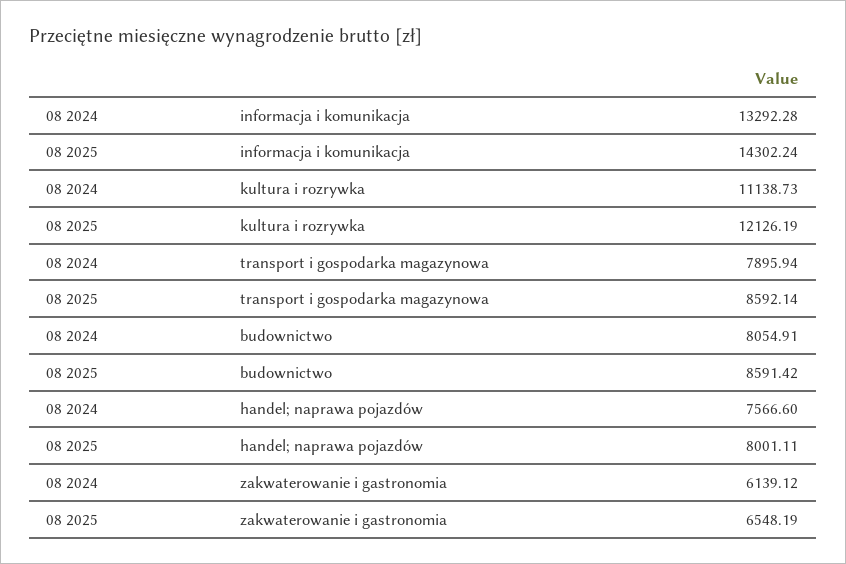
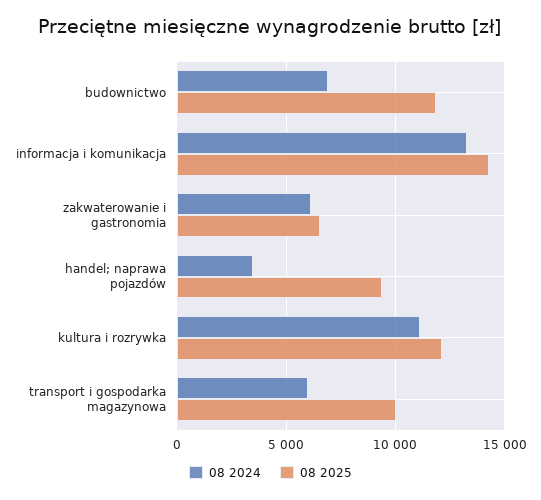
08 2024, transport i gospodarka magazynowa: 7895.94 -> 6000
08 2025, transport i gospodarka magazynowa: 8592.14 -> 10000
08 2024, budownictwo: 8054.91 -> 7000
08 2025, budownictwo: 8591.42 -> 12000
08 2024, handel; naprawa pojazdów: 7566.6 -> 3500
08 2025, handel; naprawa pojazdów: 8001.11 -> 9500

